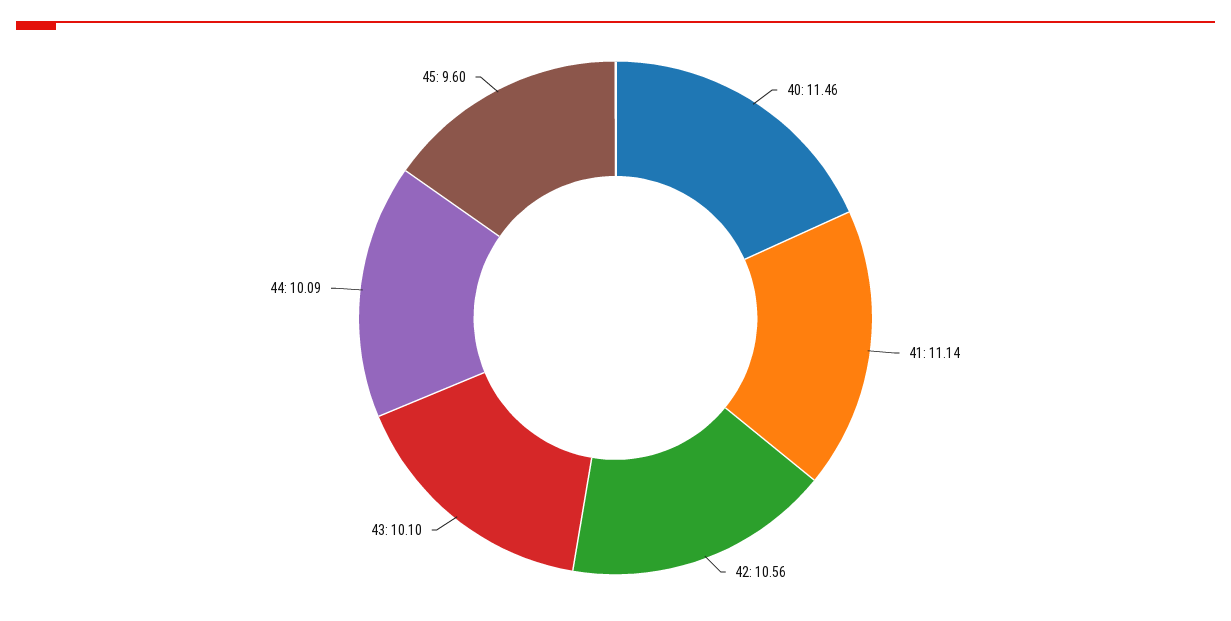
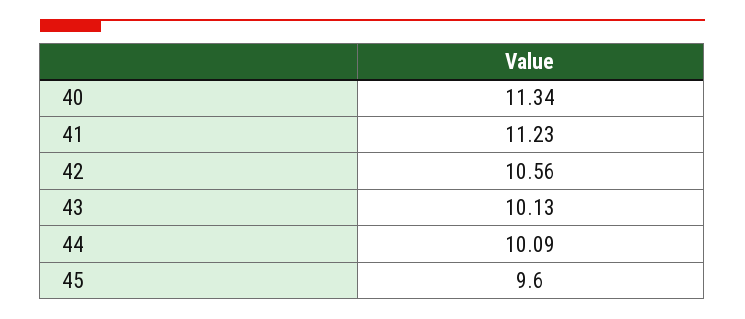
40: 11.46 -> 11.34
41: 11.14 -> 11.23
43: 10.1 -> 10.13

